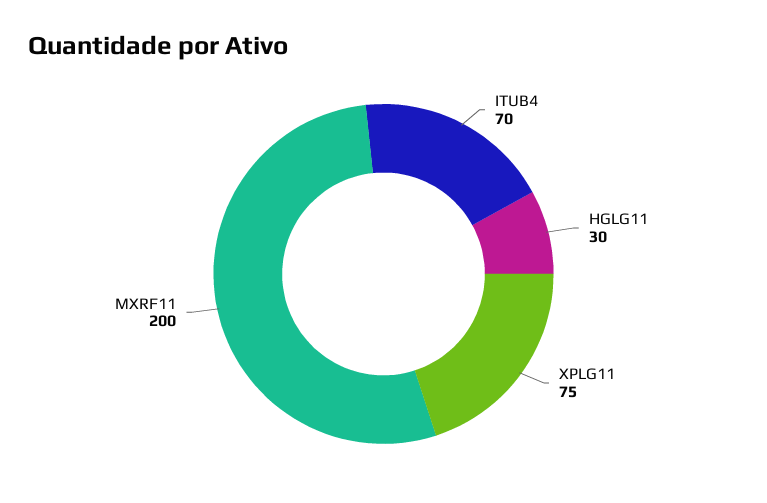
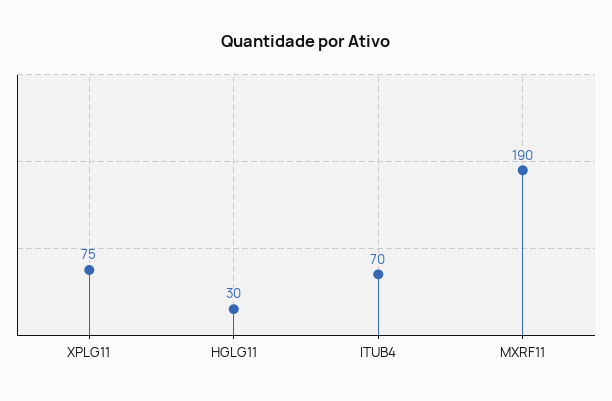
MXRF11: 200 -> 190

